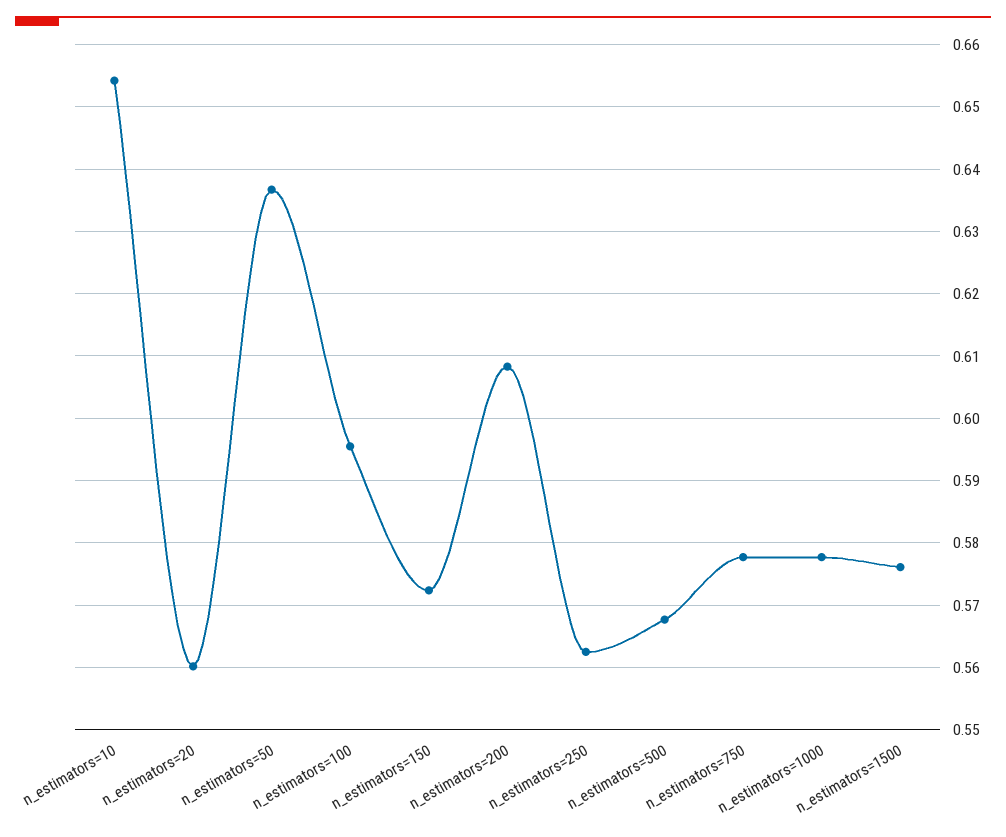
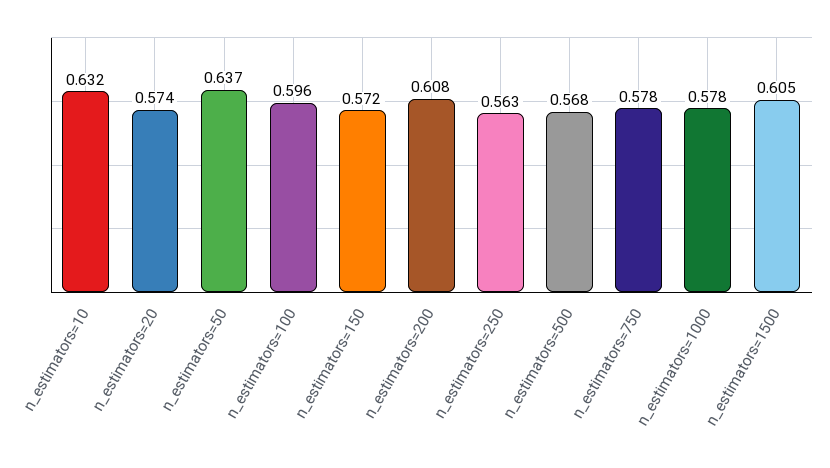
n_estimators=10: 0.654 -> 0.632
n_estimators=20: 0.56 -> 0.574
n_estimators=1500: 0.576 -> 0.605

